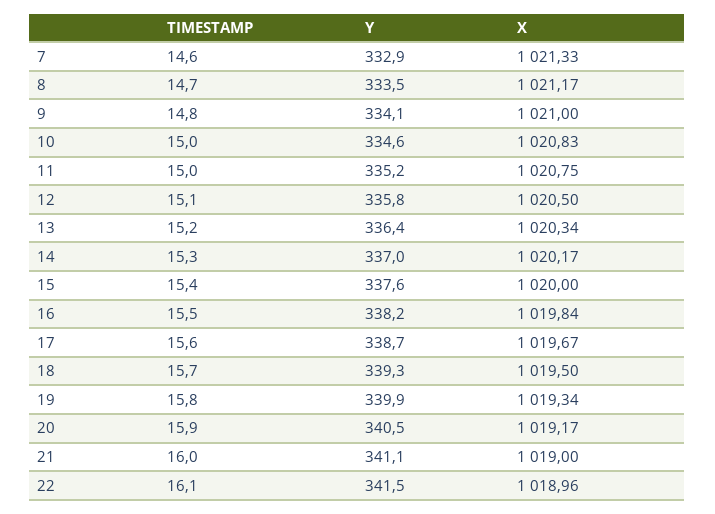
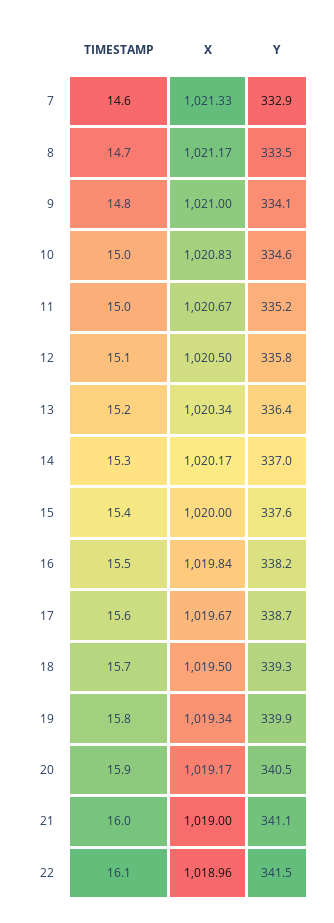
X, 11: 1020.75 -> 1020.67

